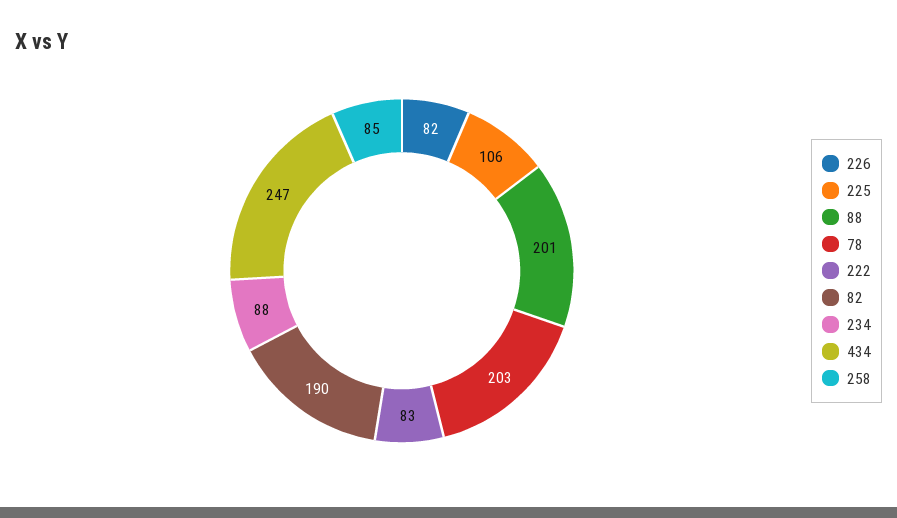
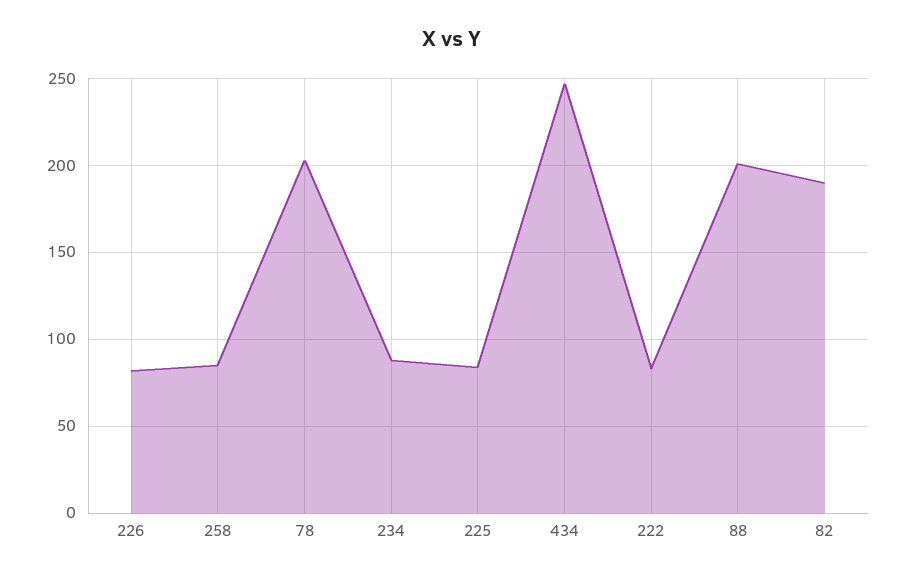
225: 106 -> 85

